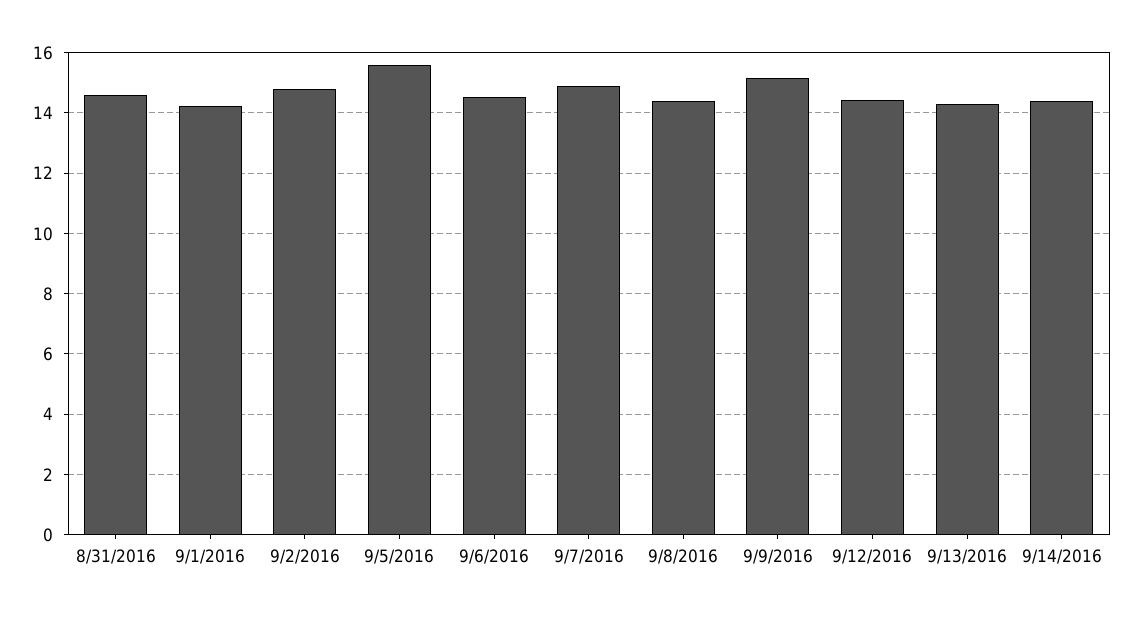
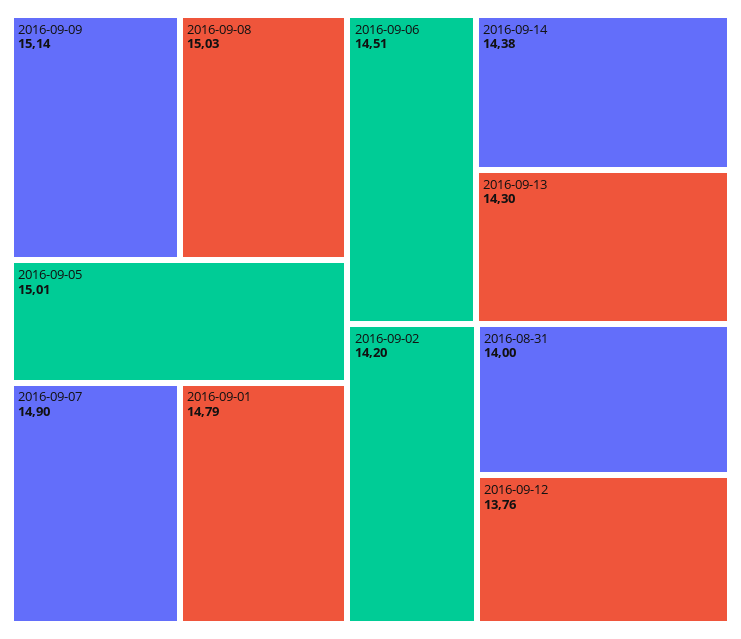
8/31/2016: 14.6 -> 14
9/1/2016: 14.2 -> 14.79
9/2/2016: 14.8 -> 14.2
9/5/2016: 15.6 -> 15.01
9/8/2016: 14.4 -> 15.03
9/12/2016: 14.4 -> 13.76

